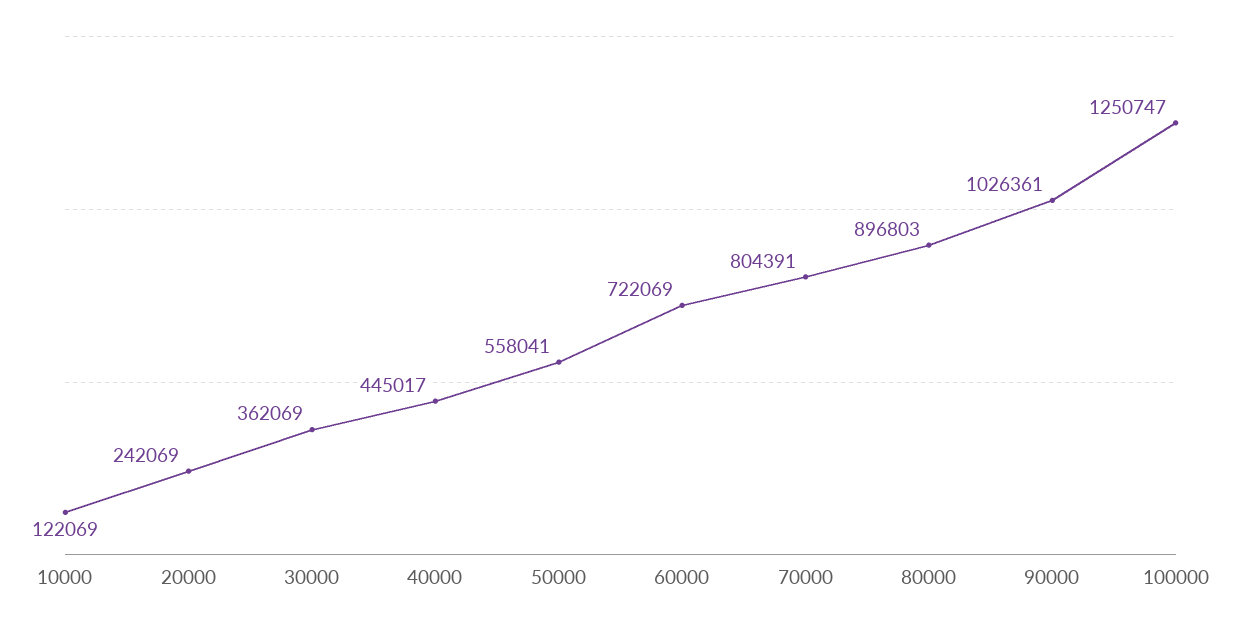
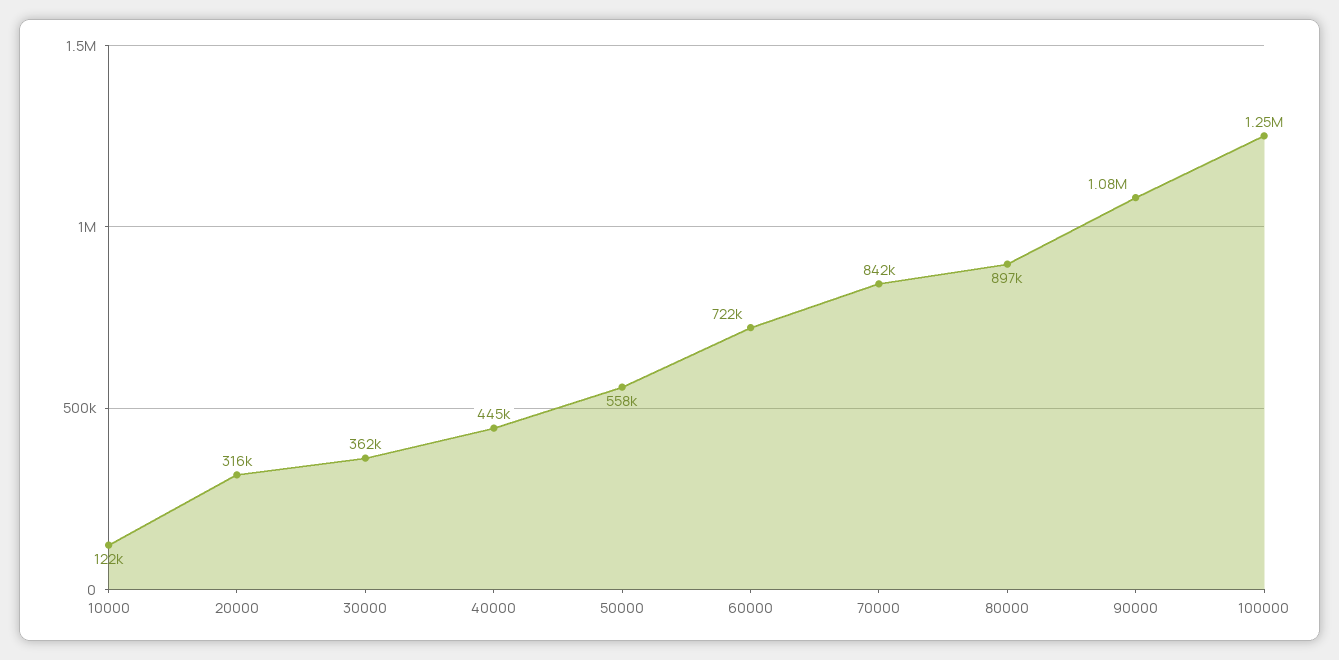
20000: 242069 -> 316000
70000: 804391 -> 842000
90000: 1026361 -> 1080000

